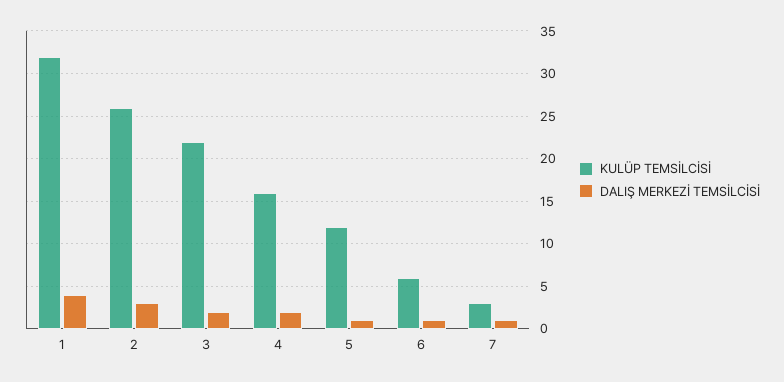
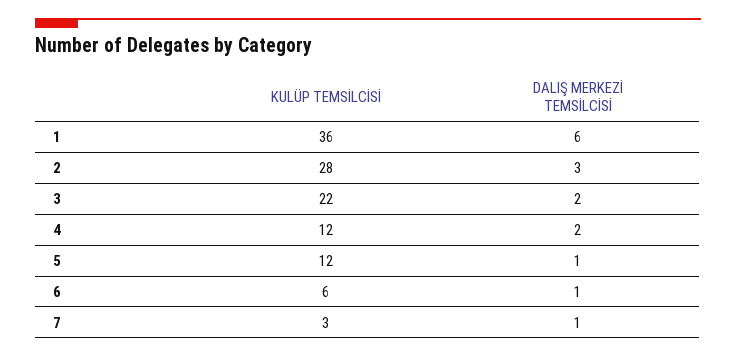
KULÜP TEMSİLCİSİ, 1: 32 -> 36
DALIŞ MERKEZİ TEMSİLCİSİ, 1: 4 -> 6
KULÜP TEMSİLCİSİ, 2: 26 -> 28
KULÜP TEMSİLCİSİ, 4: 16 -> 12

